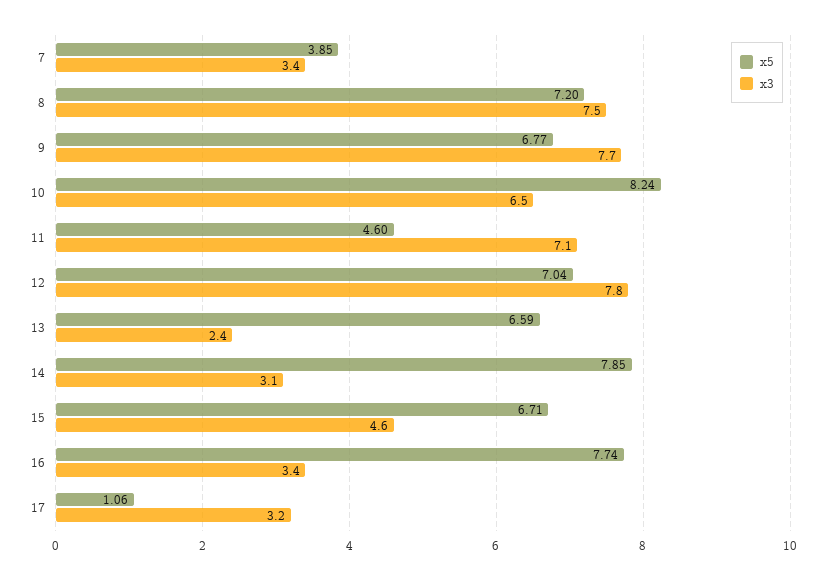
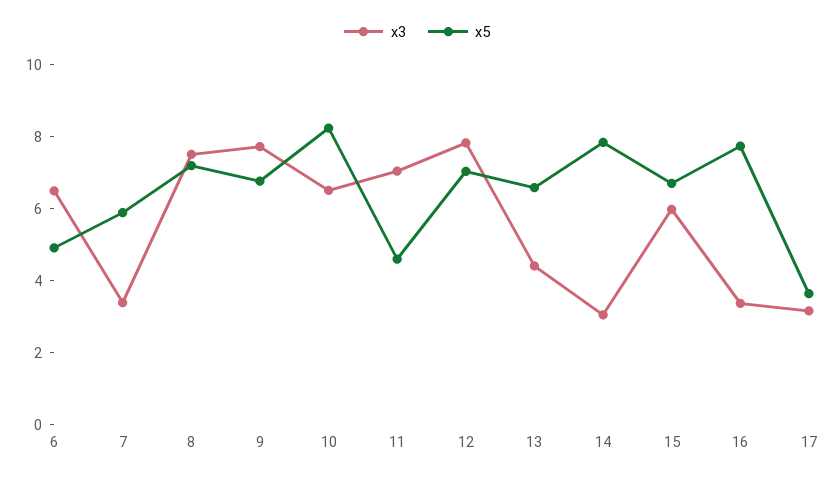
x5, 7: 3.85 -> 6
x3, 13: 2.4 -> 4.5
x3, 15: 4.6 -> 6
x5, 17: 1.06 -> 3.5
x3, 6: none -> 6.5
x5, 6: none -> 5

